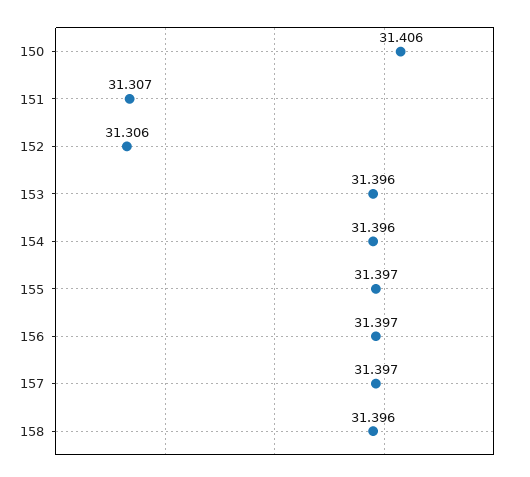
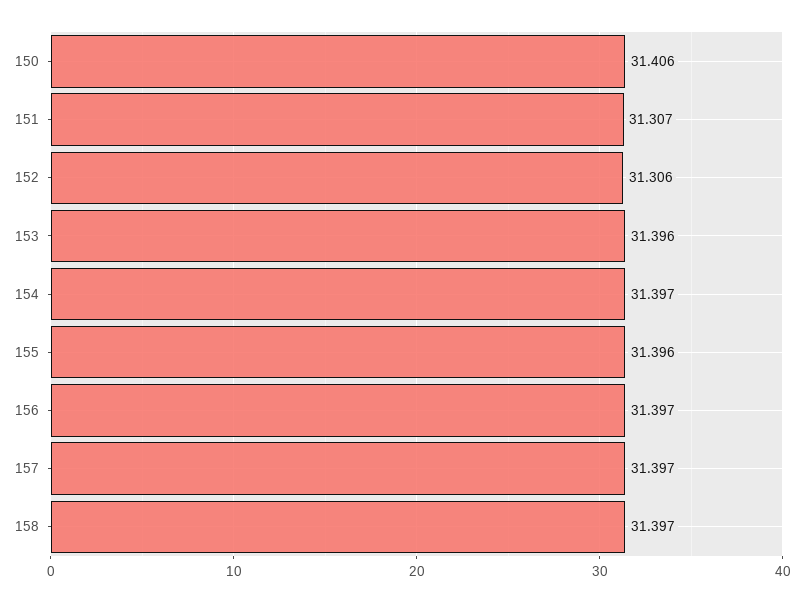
154: 31.396 -> 31.397
155: 31.397 -> 31.396
158: 31.396 -> 31.397

